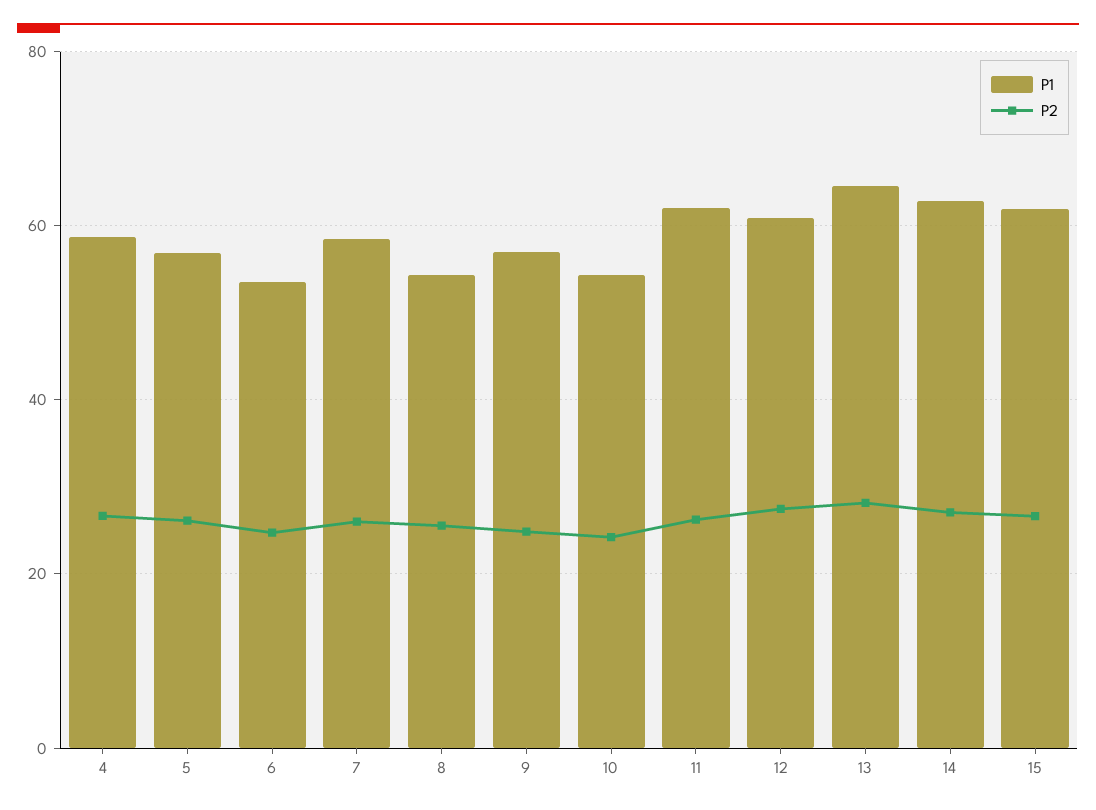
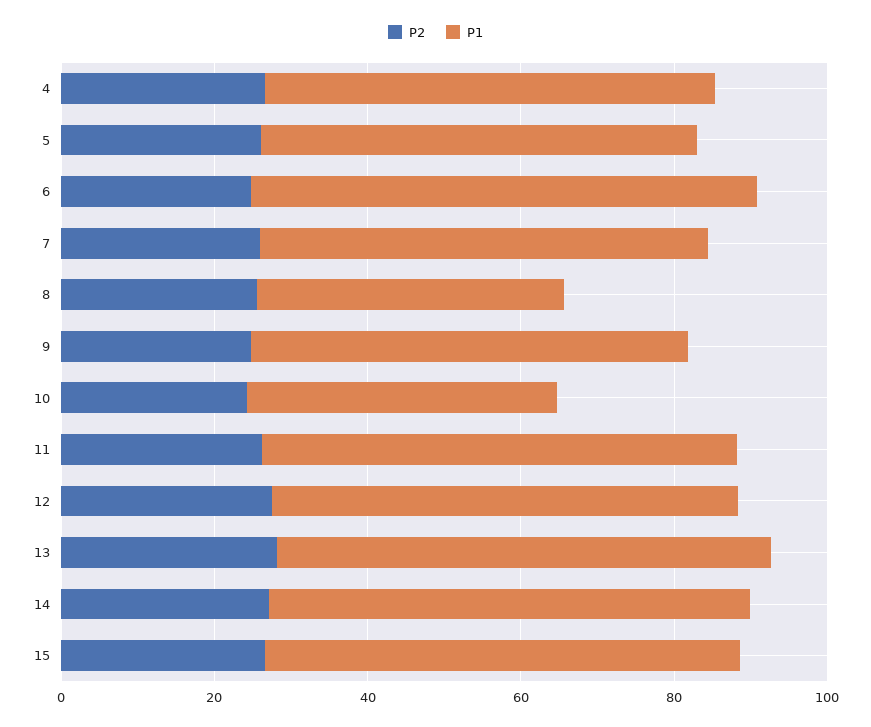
P1, 6: 54 -> 65
P1, 8: 54 -> 40
P1, 10: 54 -> 40

